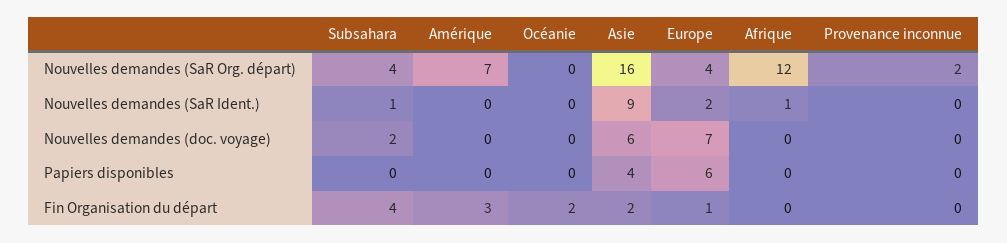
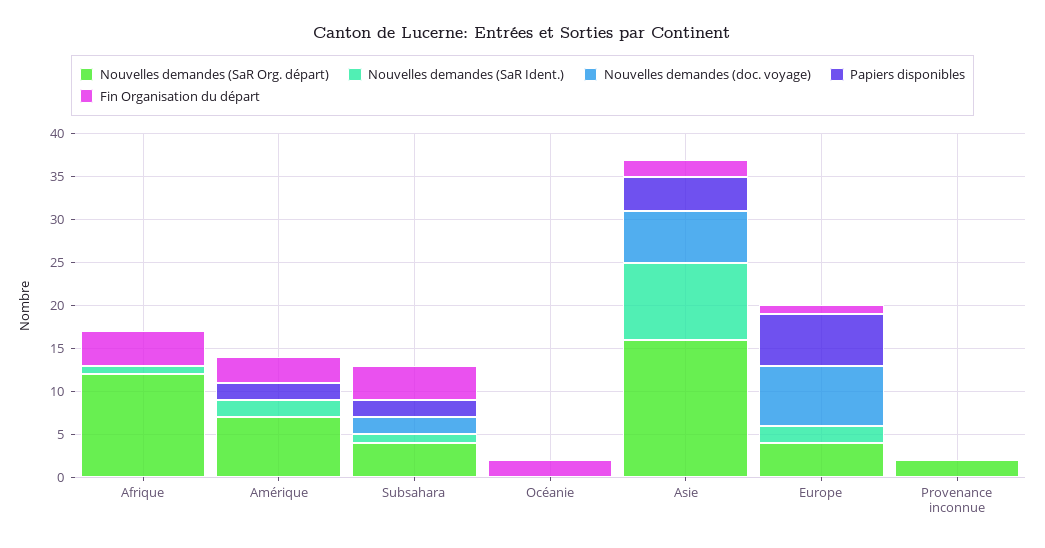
Nouvelles demandes (SaR Ident.), Amérique: 0 -> 2
Papiers disponibles, Subsahara: 0 -> 2
Papiers disponibles, Amérique: 0 -> 2
Fin Organisation du départ, Afrique: 0 -> 4

